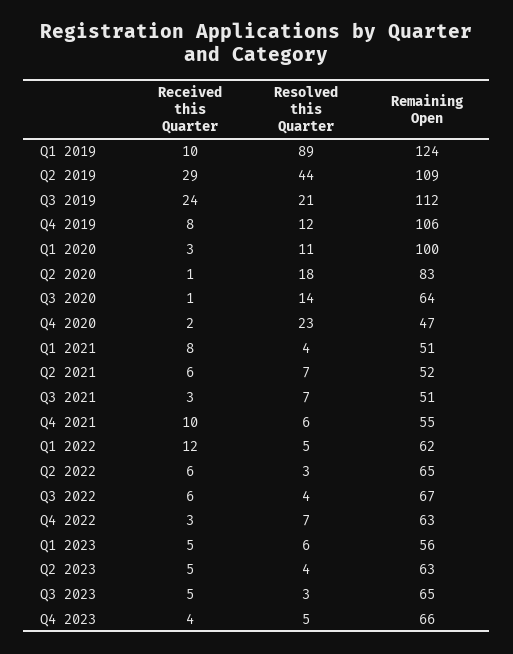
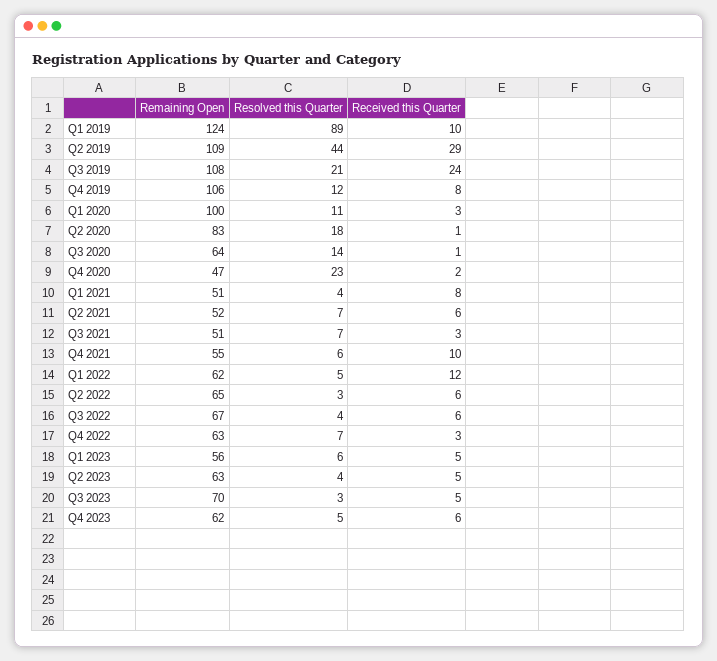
Remaining Open, Q3 2019: 112 -> 108
Remaining Open, Q3 2023: 65 -> 70
Received this Quarter, Q4 2023: 4 -> 6
Remaining Open, Q4 2023: 66 -> 62

